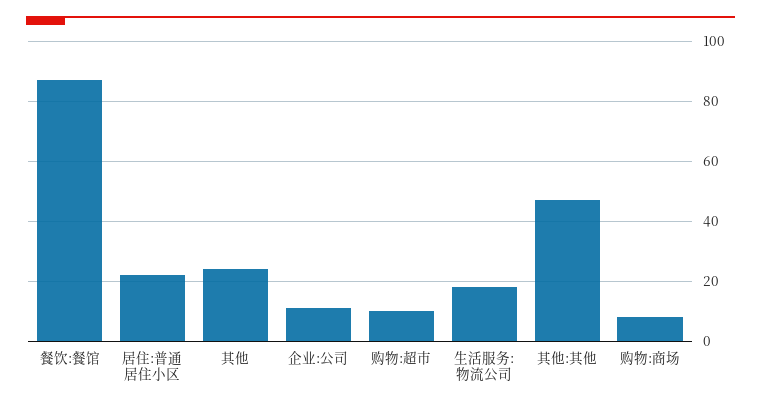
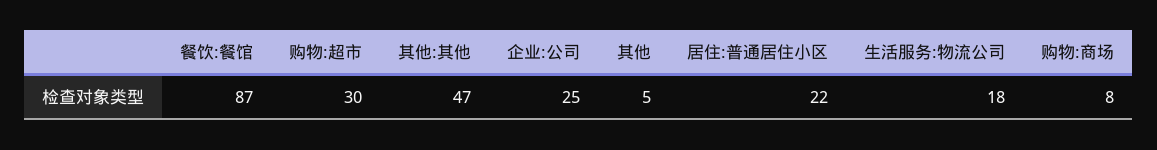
其他: 25 -> 5
企业:公司: 10 -> 25
购物:超市: 10 -> 30

